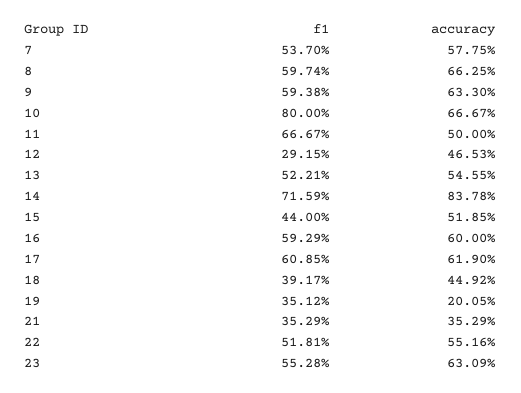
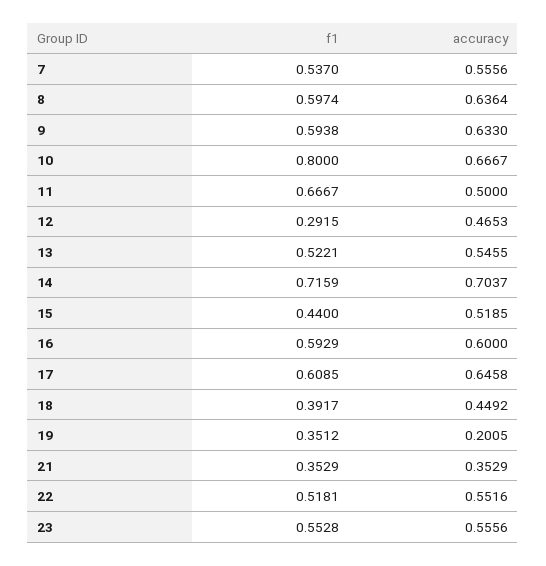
accuracy, 7: 0.5775 -> 0.5556
accuracy, 8: 0.6625 -> 0.6364
accuracy, 14: 0.8378 -> 0.7037
accuracy, 17: 0.619 -> 0.6458
accuracy, 23: 0.6309 -> 0.5556

